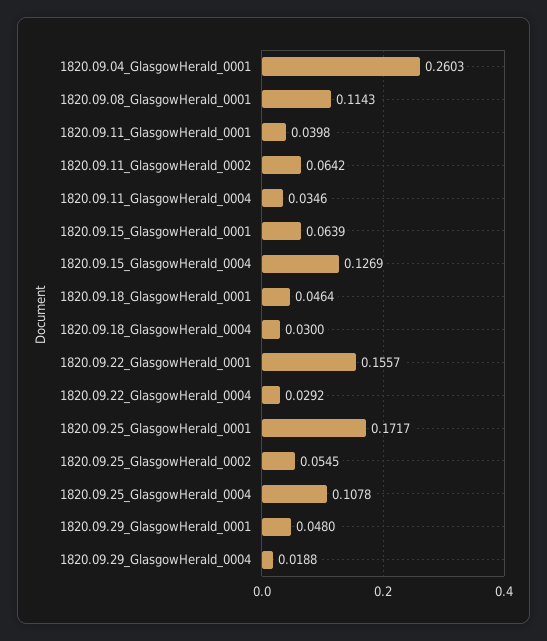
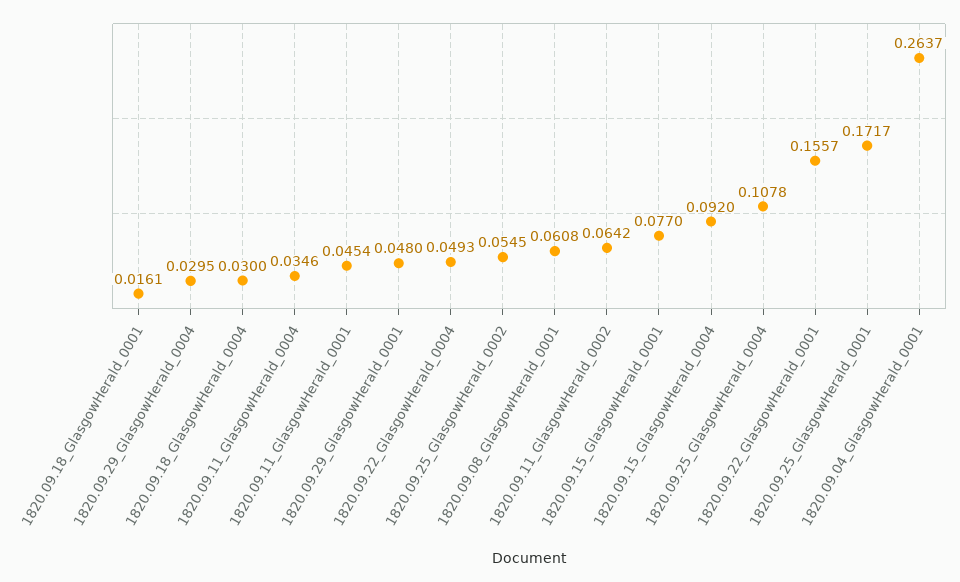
1820.09.04_GlasgowHerald_0001: 0.2603 -> 0.2637
1820.09.08_GlasgowHerald_0001: 0.1143 -> 0.0608
1820.09.11_GlasgowHerald_0001: 0.0398 -> 0.0454
1820.09.15_GlasgowHerald_0001: 0.0639 -> 0.077
1820.09.15_GlasgowHerald_0004: 0.1269 -> 0.092
1820.09.18_GlasgowHerald_0001: 0.0464 -> 0.0161
1820.09.22_GlasgowHerald_0004: 0.0292 -> 0.0493
1820.09.29_GlasgowHerald_0004: 0.0188 -> 0.0295

